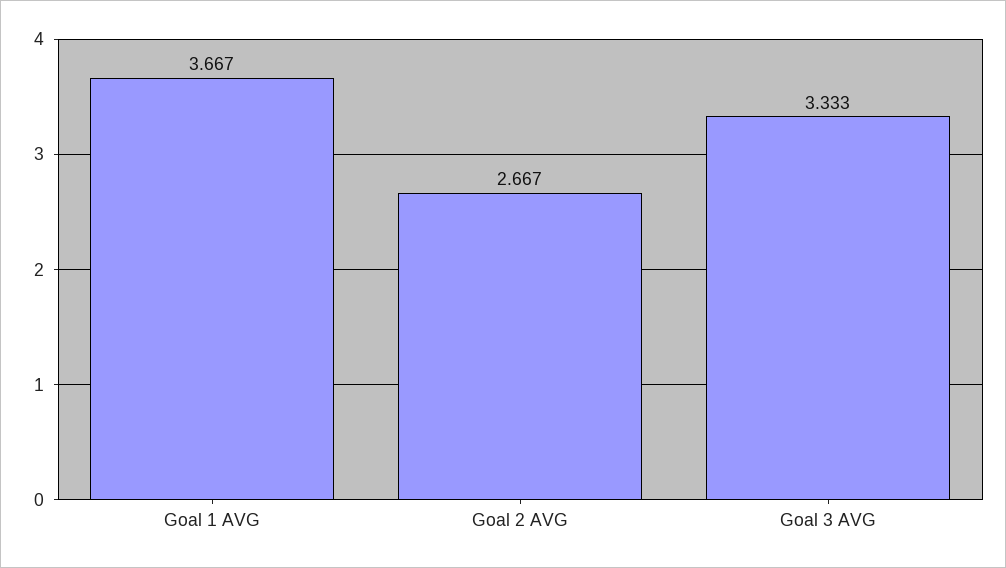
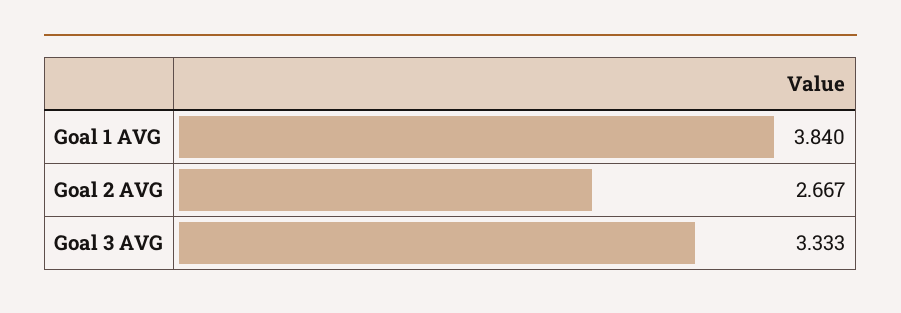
Goal 1 AVG: 3.667 -> 3.84

